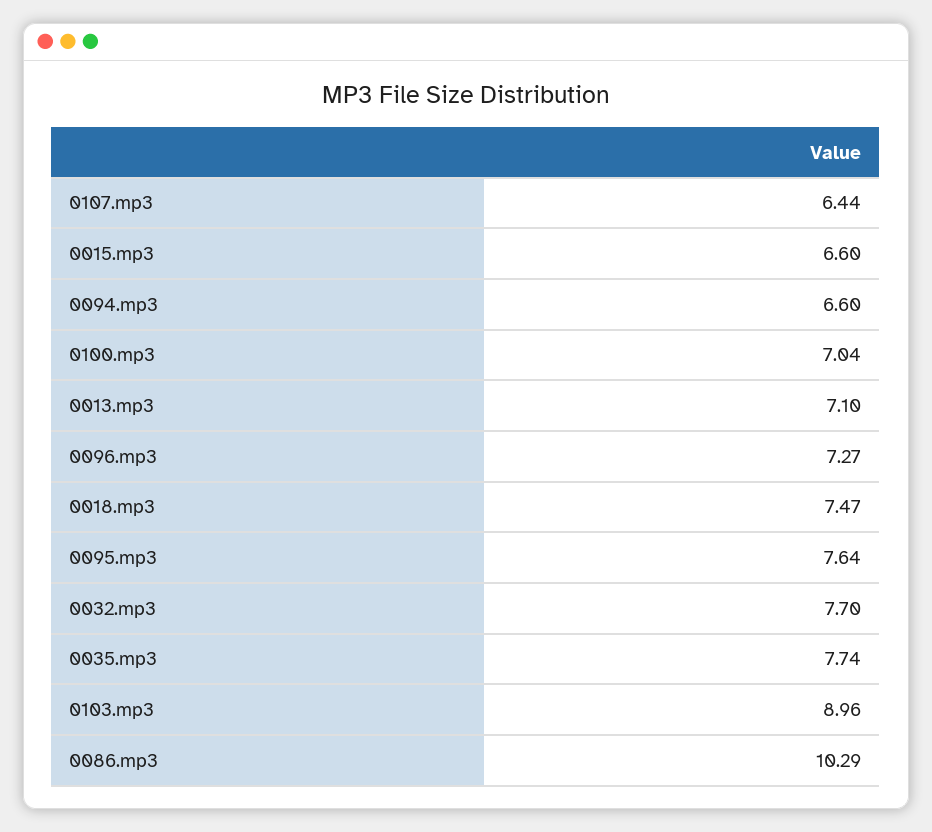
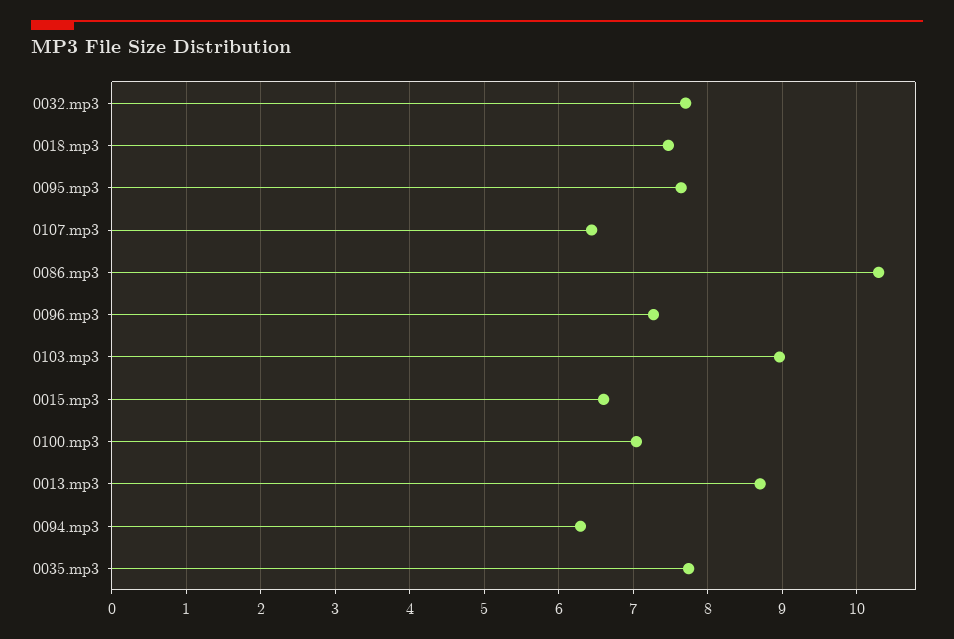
0094.mp3: 6.6 -> 6.3
0013.mp3: 7.1 -> 8.7

